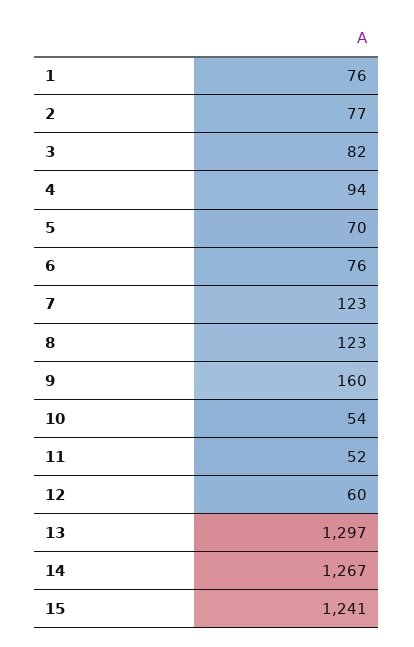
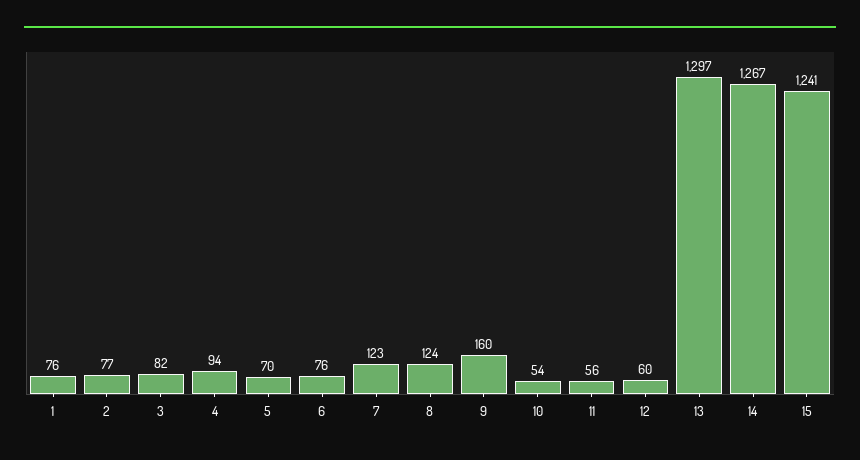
8: 123 -> 124
11: 52 -> 56

